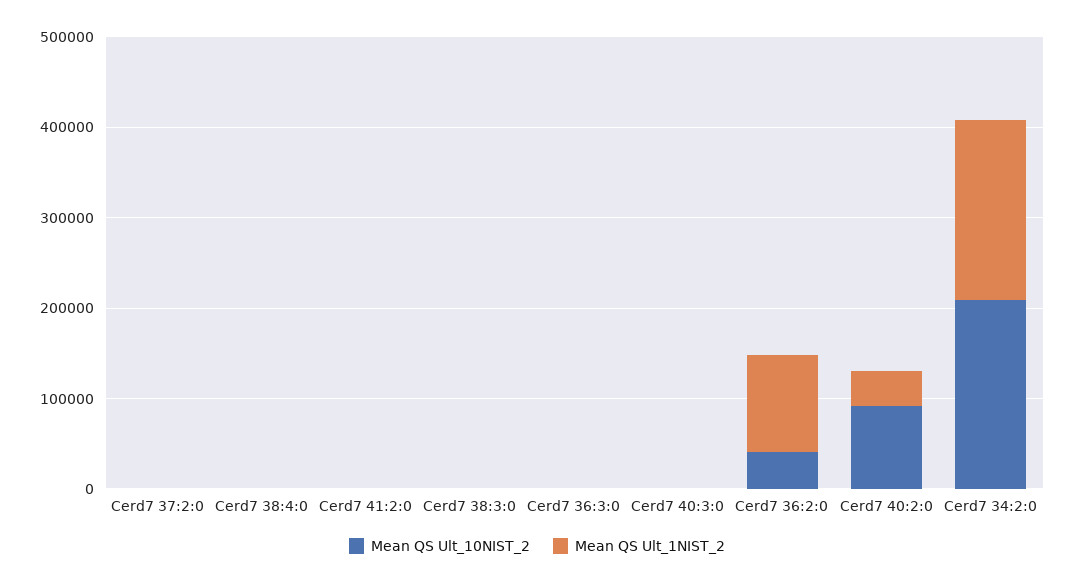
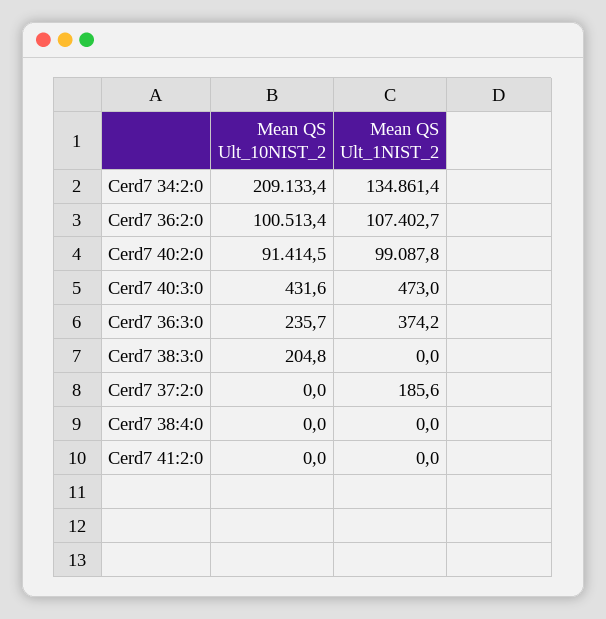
Mean QS Ult_10NIST_2, Cerd7 36:2:0: 40000 -> 100513.4
Mean QS Ult_1NIST_2, Cerd7 40:2:0: 40000 -> 99087.8
Mean QS Ult_1NIST_2, Cerd7 34:2:0: 200000 -> 134861.4

